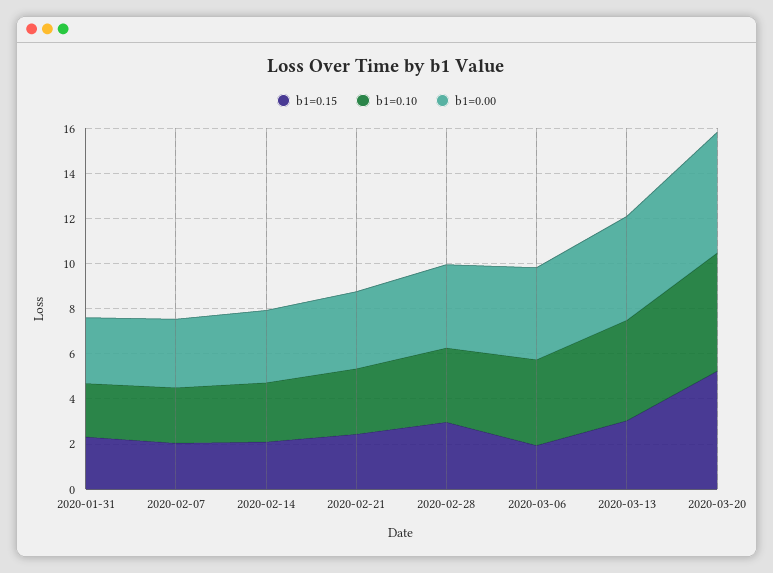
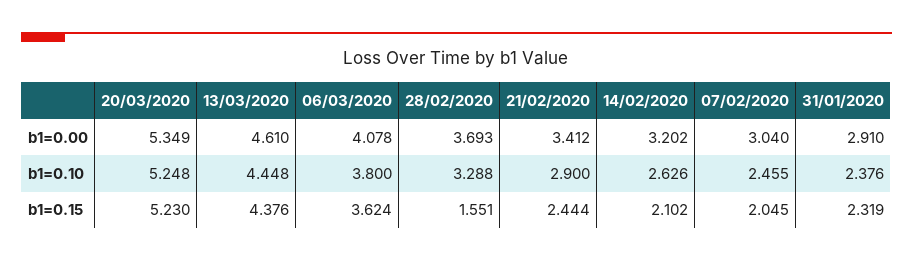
b1=0.15, 2020-02-28: 3 -> 1.551
b1=0.15, 2020-03-06: 2 -> 3.624
b1=0.15, 2020-03-13: 3 -> 4.376

